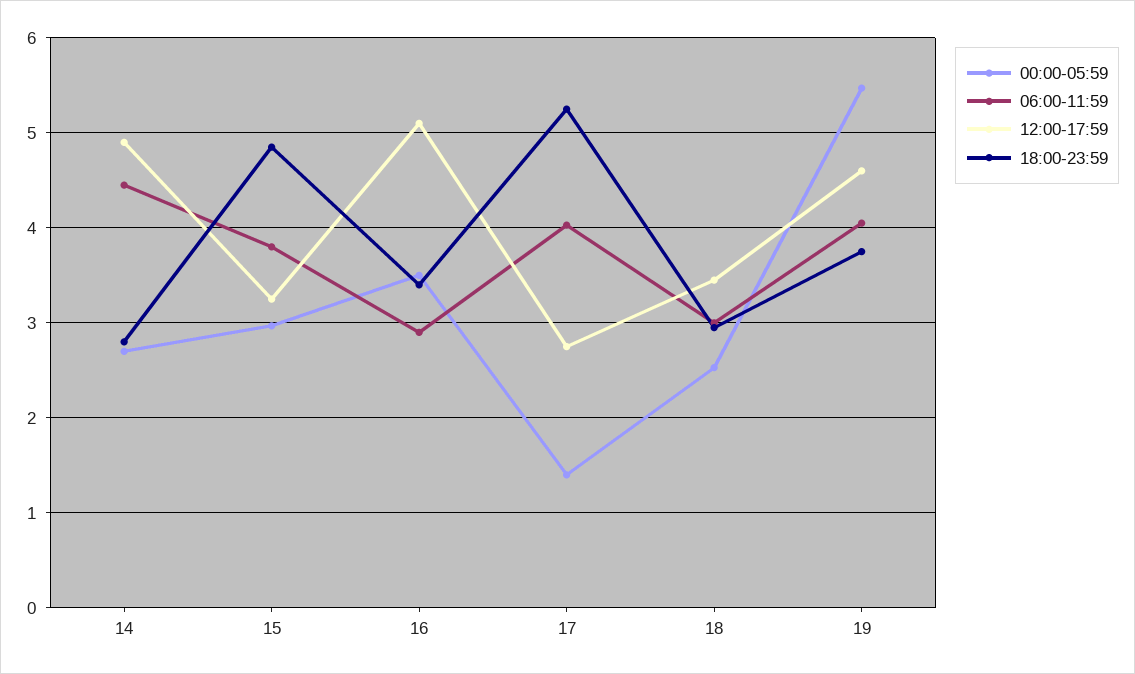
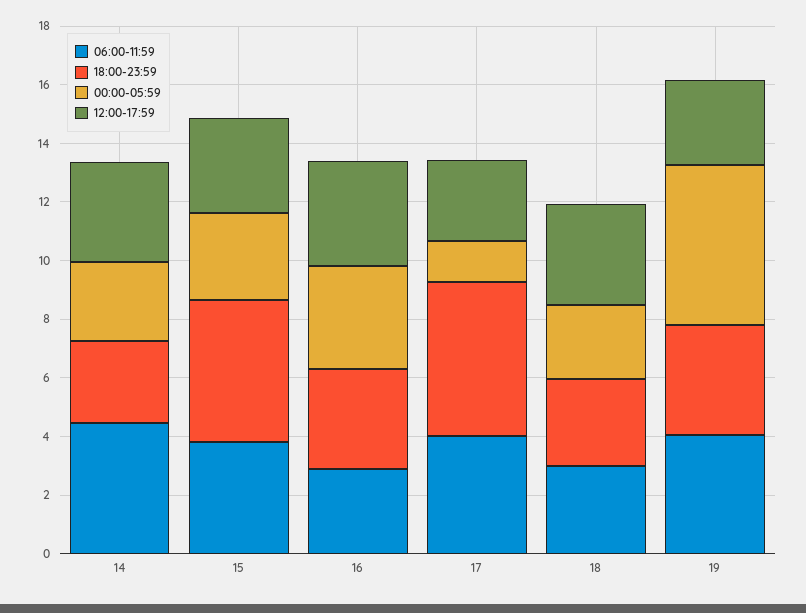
12:00-17:59, 14: 4.9 -> 3.5
12:00-17:59, 16: 5.1 -> 3.5
12:00-17:59, 19: 4.6 -> 3

